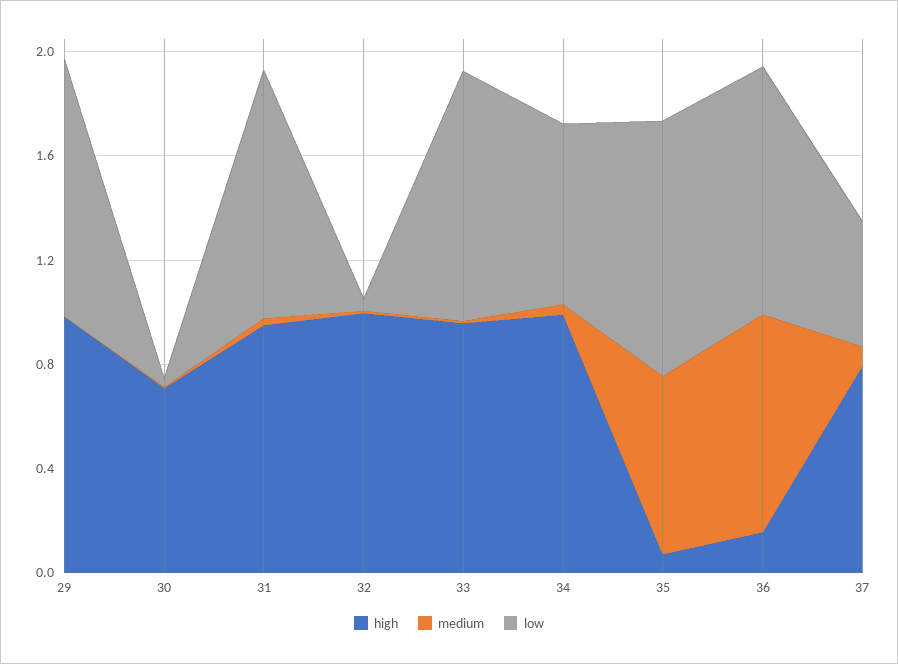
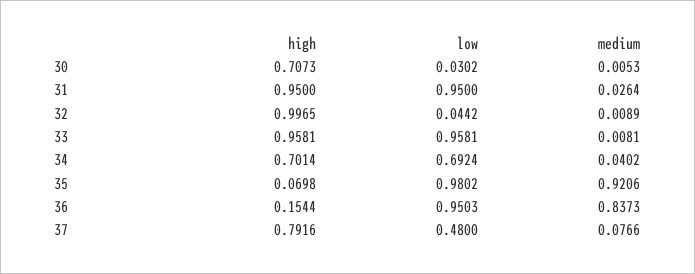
high, 29: 1 -> none
medium, 29: 0 -> none
low, 29: 1 -> none
high, 34: 1 -> 0.7014
medium, 35: 0.7 -> 0.9206

